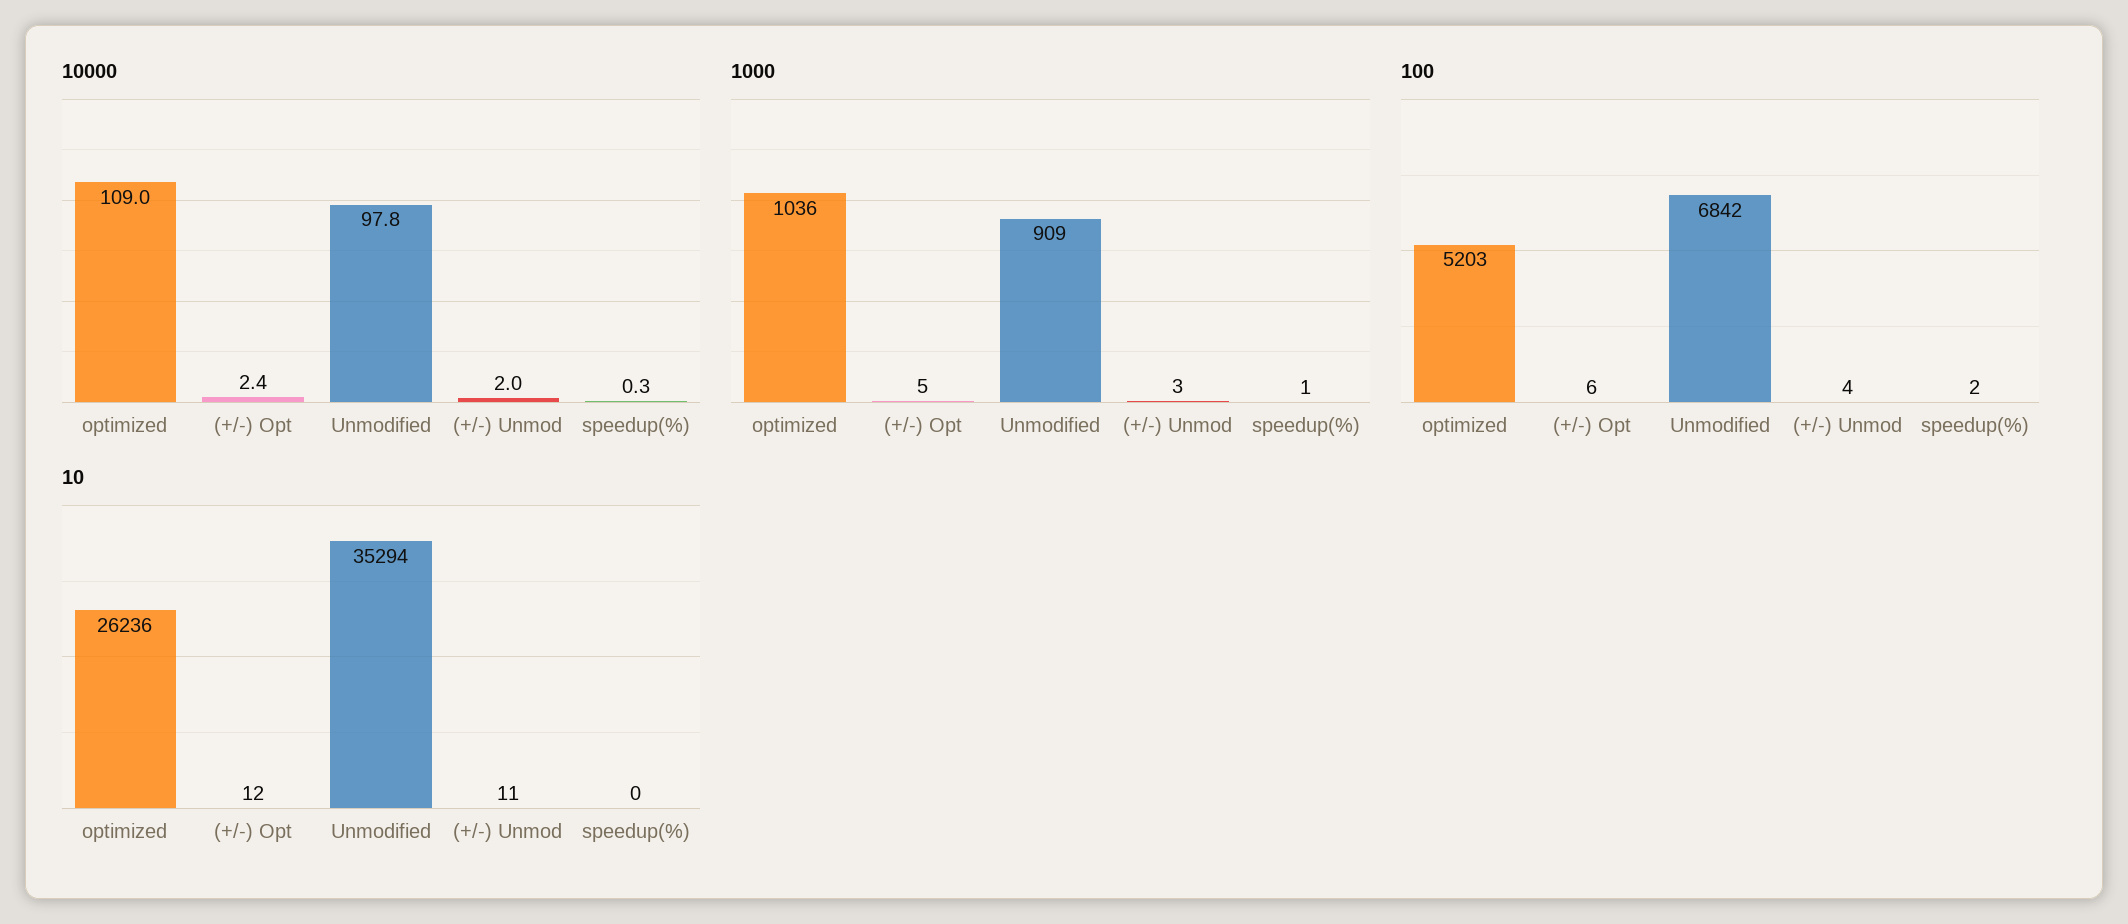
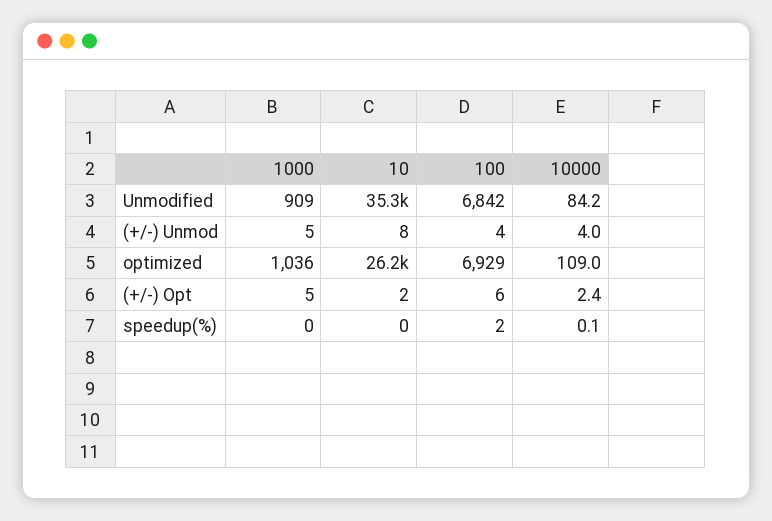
10000, Unmodified: 97.8 -> 84.2
10000, (+/-) Unmod: 2 -> 4
10000, speedup(%): 0.3 -> 0.1
1000, (+/-) Unmod: 3 -> 5
1000, speedup(%): 1 -> 0
100, optimized: 5203 -> 6929
10, (+/-) Opt: 12 -> 2
10, (+/-) Unmod: 11 -> 8

